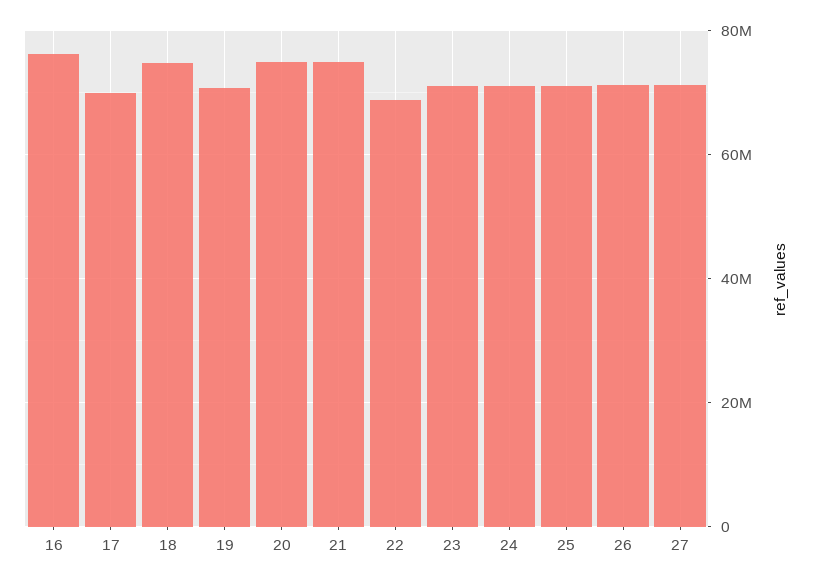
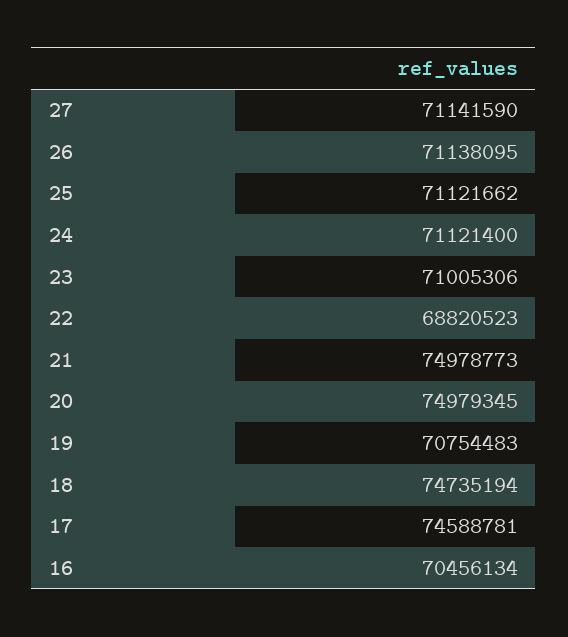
16: 76000000 -> 70456134
17: 70000000 -> 74588781

